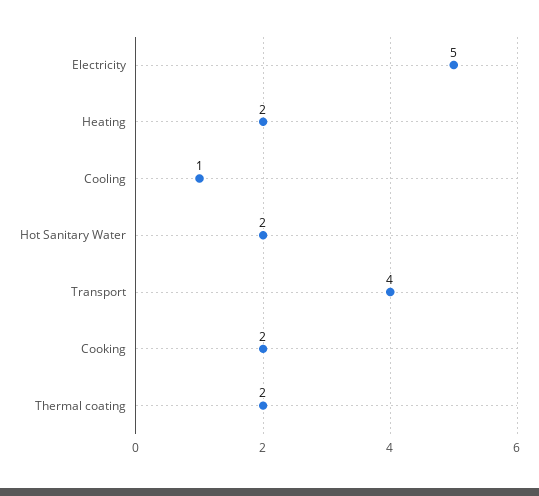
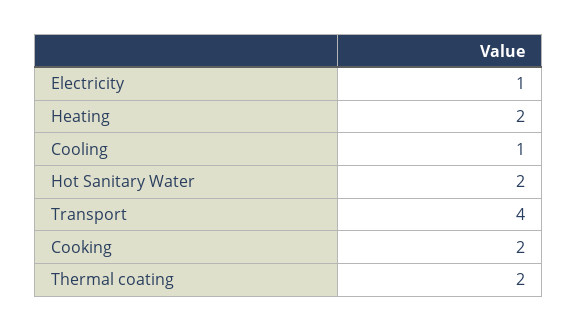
Electricity: 5 -> 1

